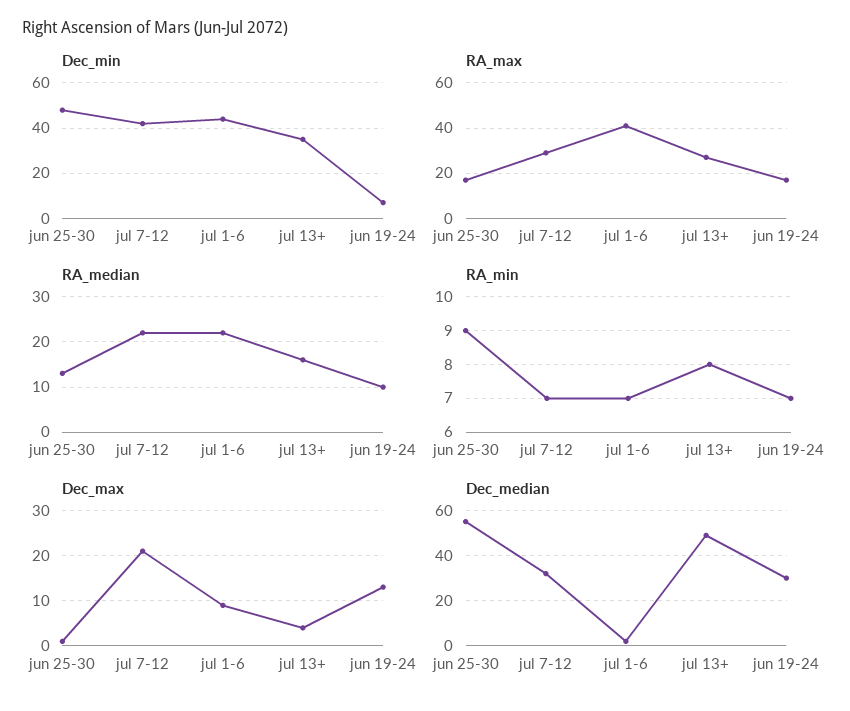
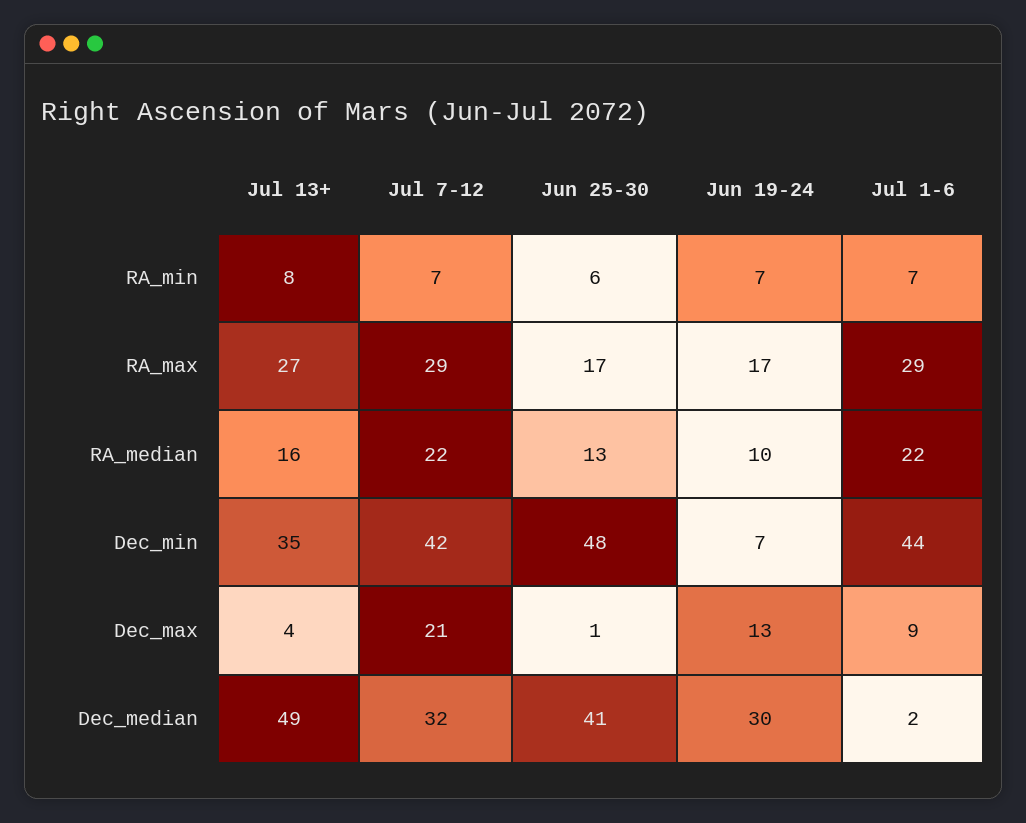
RA_max, jul 1-6: 40 -> 29
RA_min, jun 25-30: 9 -> 6
Dec_median, jun 25-30: 55 -> 41

